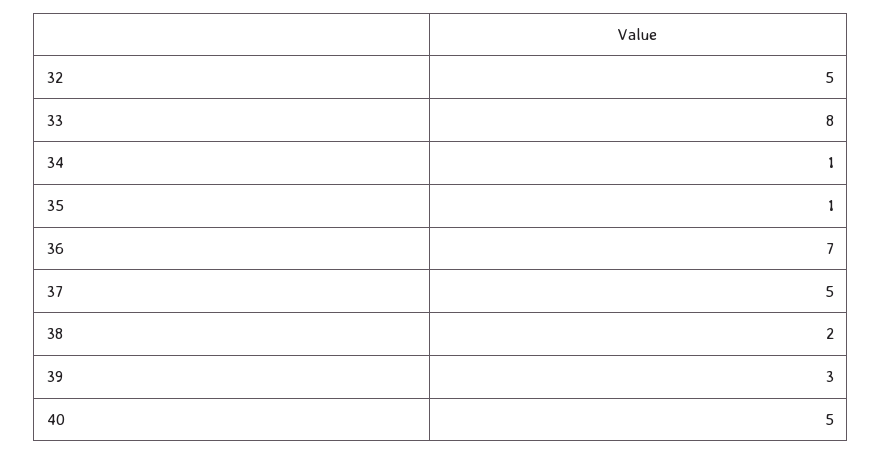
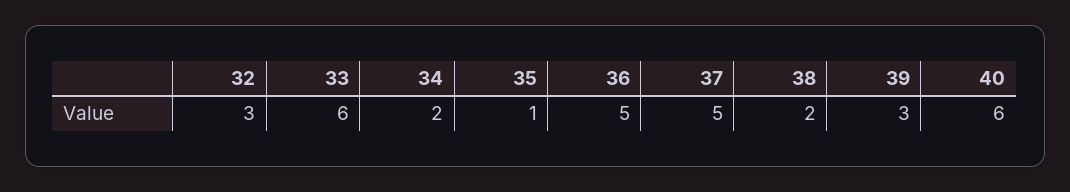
32: 5 -> 3
33: 8 -> 6
34: 1 -> 2
36: 7 -> 5
40: 5 -> 6

